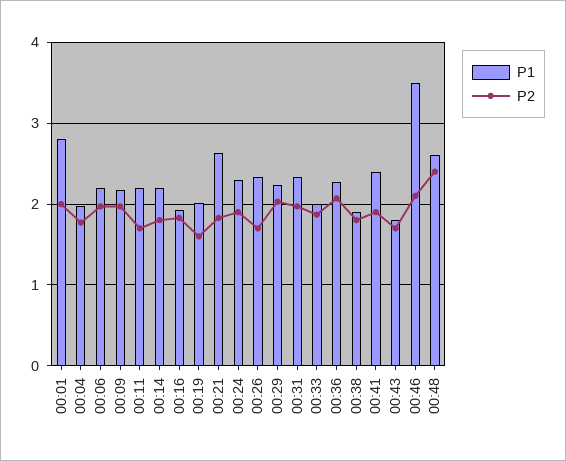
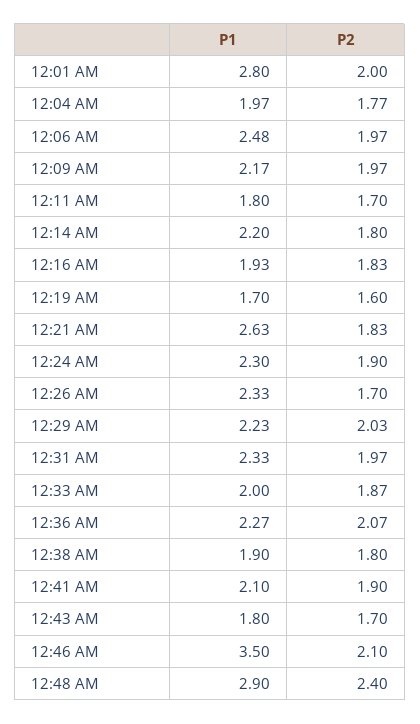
P1, 00:06: 2.2 -> 2.48
P1, 00:11: 2.2 -> 1.8
P1, 00:19: 2 -> 1.7
P1, 00:41: 2.4 -> 2.1
P1, 00:48: 2.6 -> 2.9

